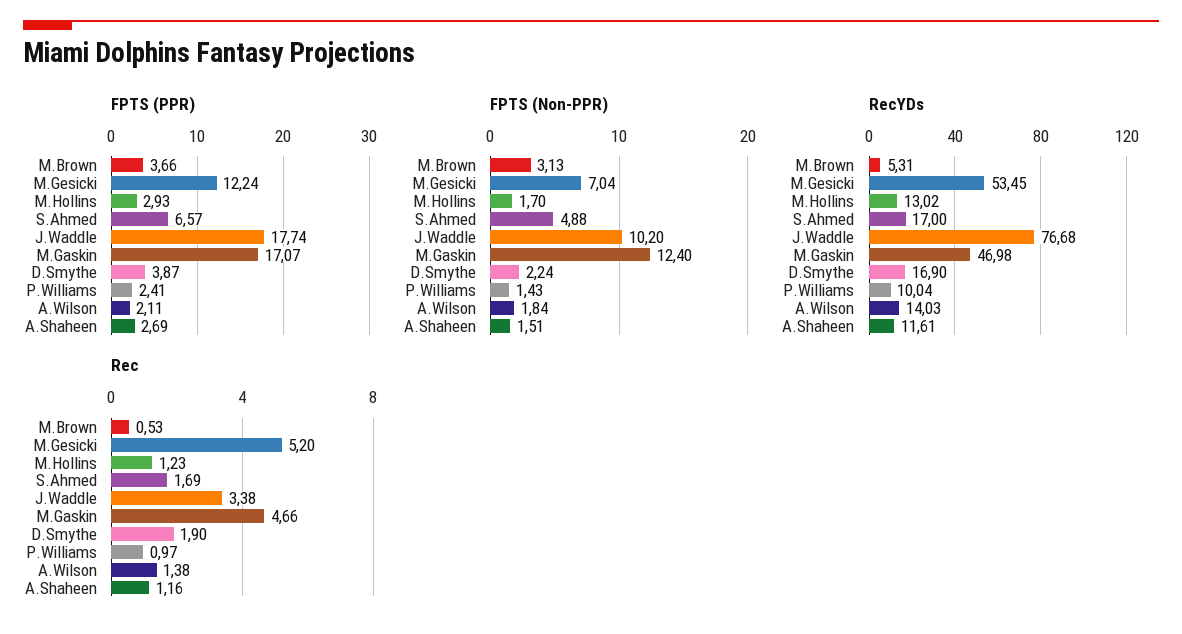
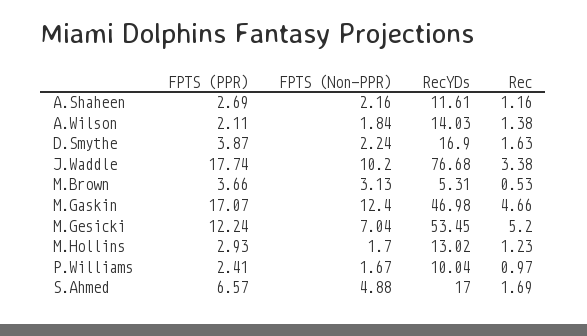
FPTS (Non-PPR), P.Williams: 1.43 -> 1.67
FPTS (Non-PPR), A.Shaheen: 1.51 -> 2.16
Rec, D.Smythe: 1.9 -> 1.63

